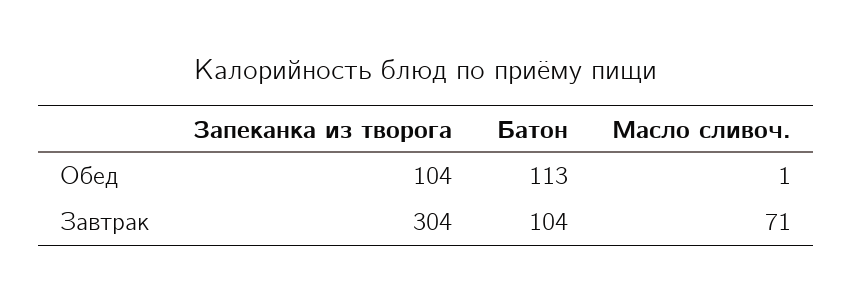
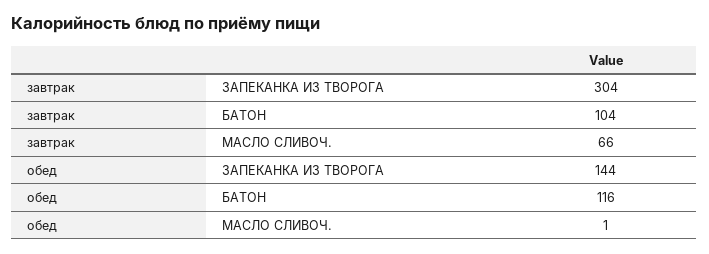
Запеканка из творога, Обед: 104 -> 144
Батон, Обед: 113 -> 116
Масло сливоч., Завтрак: 71 -> 66

